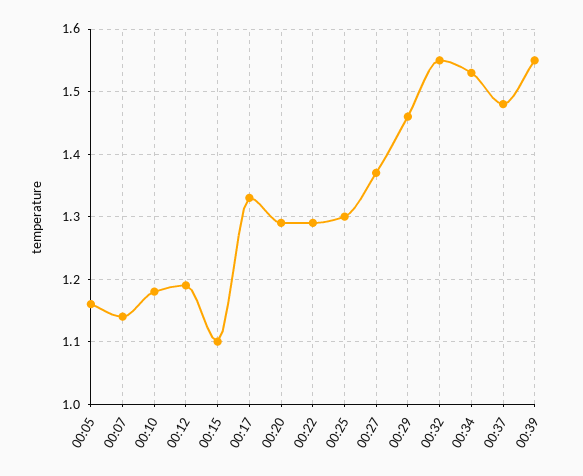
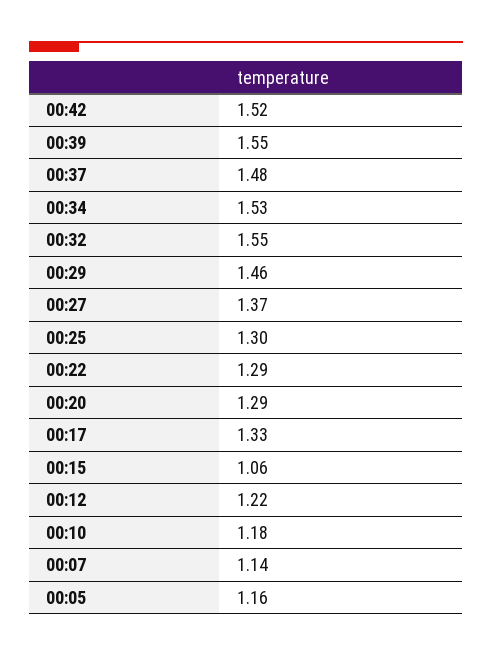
00:12: 1.19 -> 1.22
00:15: 1.1 -> 1.06
00:42: none -> 1.52

